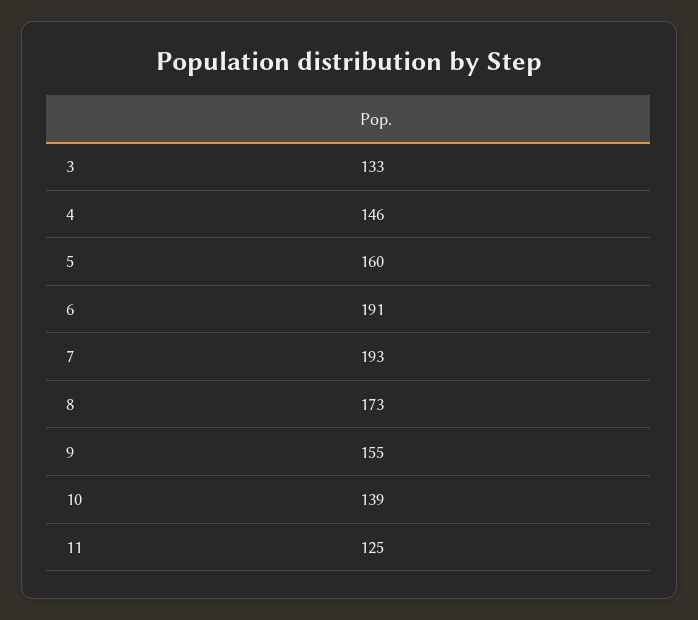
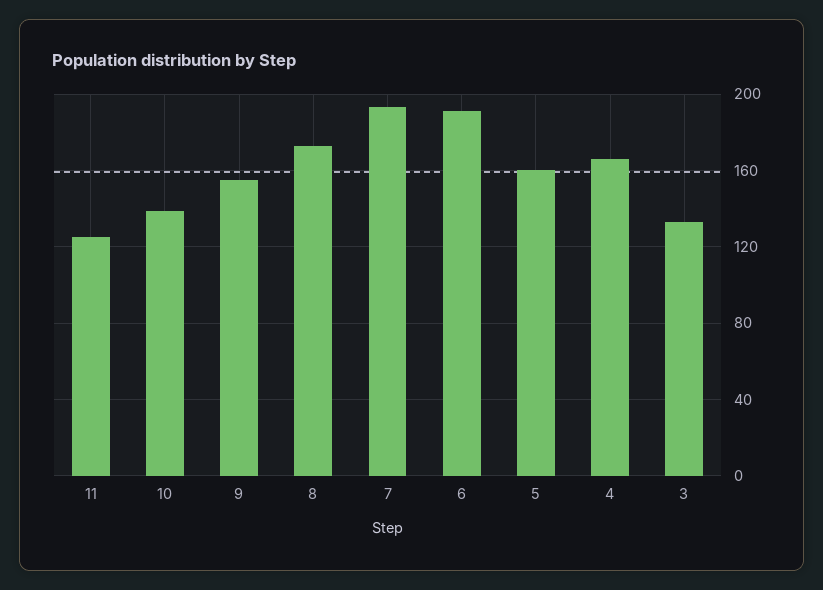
4: 146 -> 165

